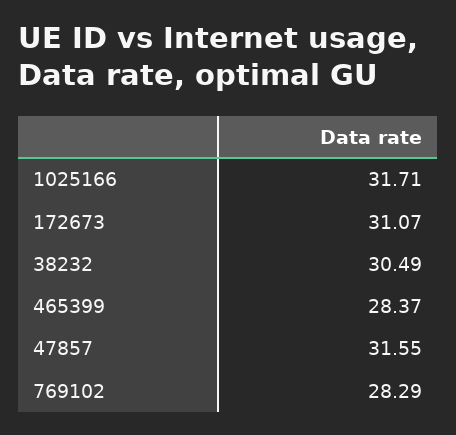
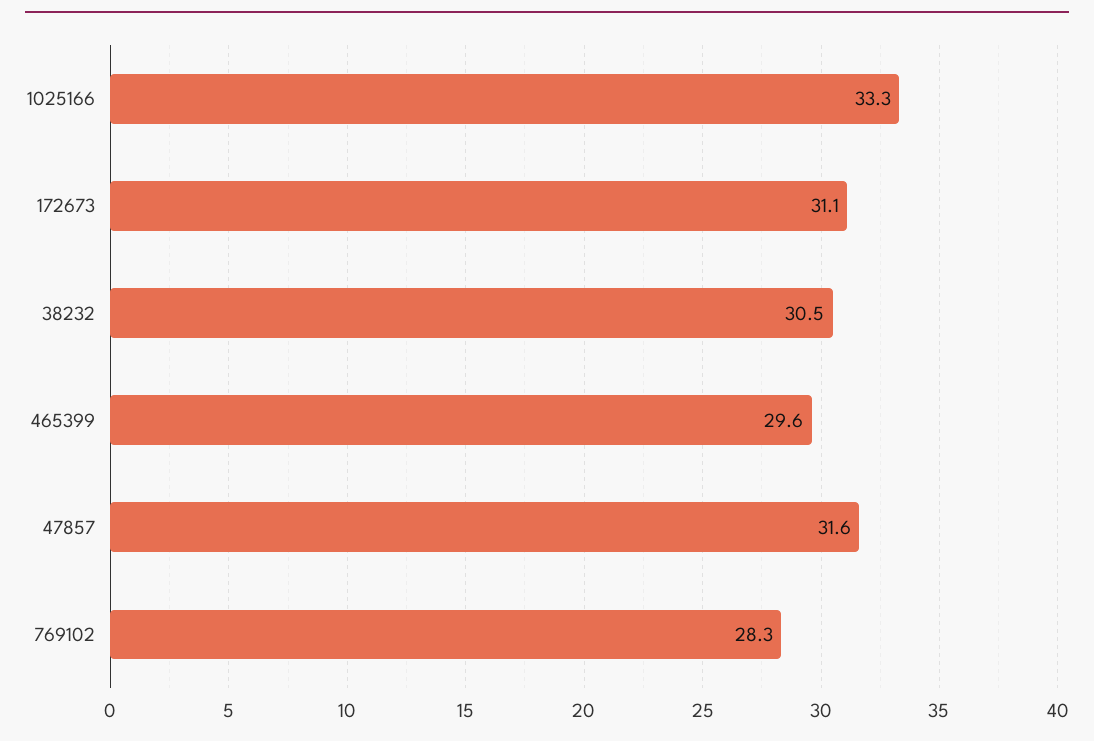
1025166: 31.71 -> 33.3
465399: 28.37 -> 29.6

